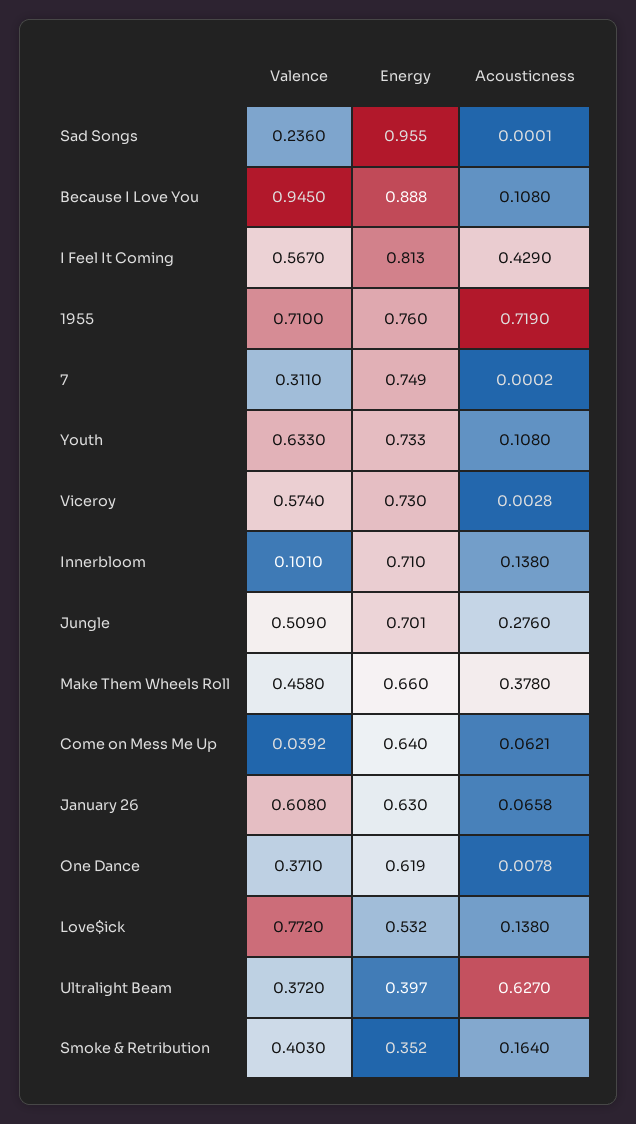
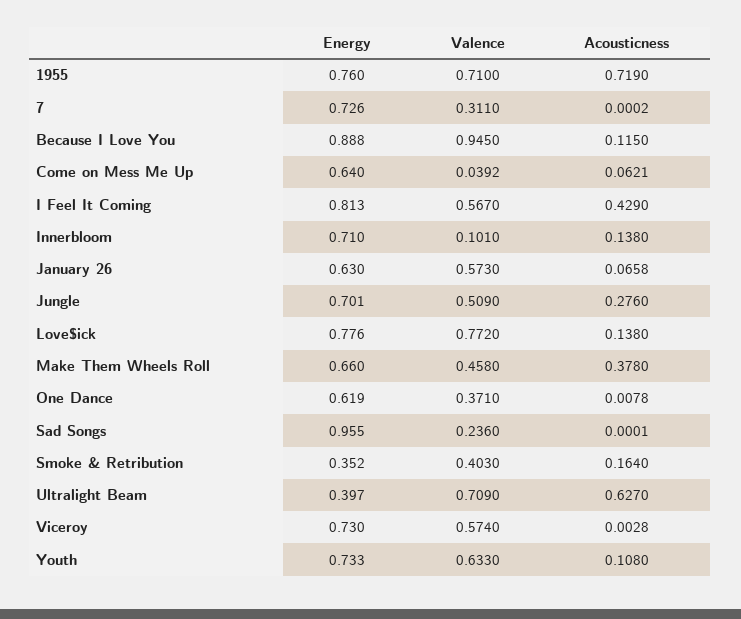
Acousticness, Because I Love You: 0.108 -> 0.115
Energy, 7: 0.749 -> 0.726
Valence, January 26: 0.608 -> 0.573
Energy, Love$ick: 0.532 -> 0.776
Valence, Ultralight Beam: 0.372 -> 0.709

